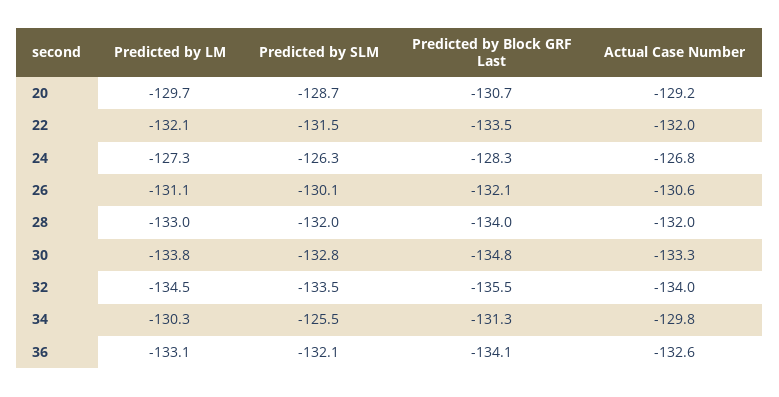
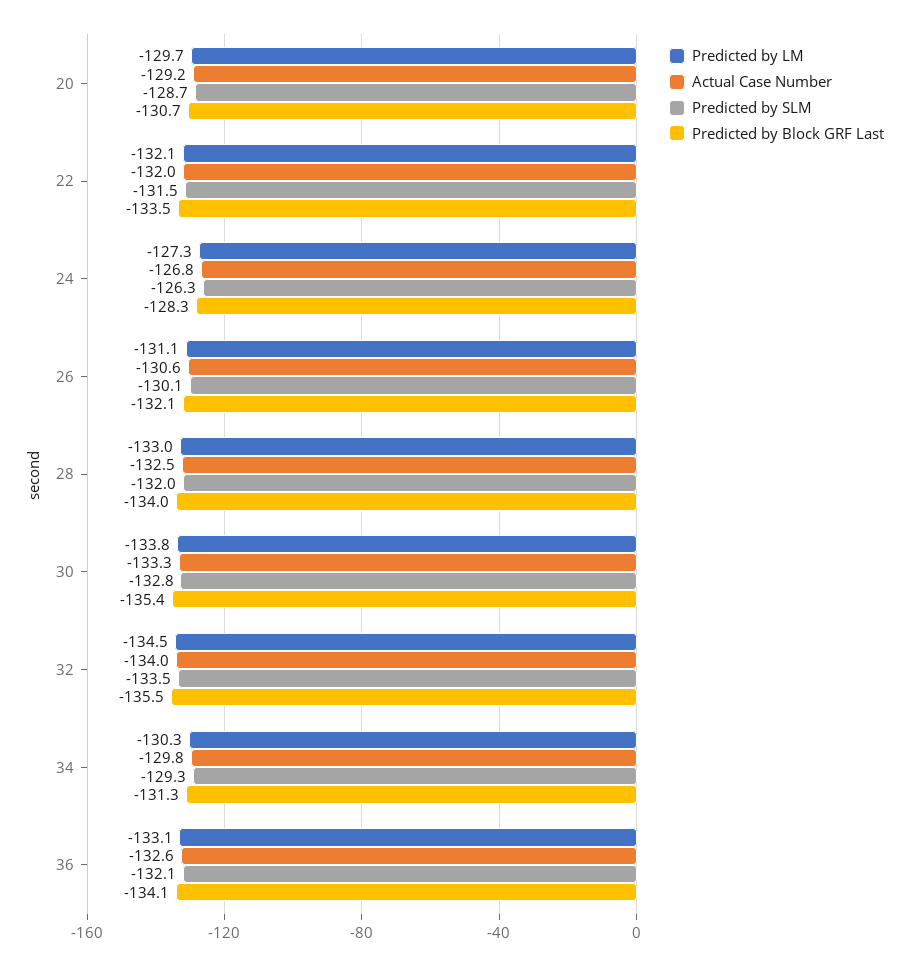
Actual Case Number, 28: -132 -> -132.5
Predicted by Block GRF Last, 30: -134.8 -> -135.4
Predicted by SLM, 34: -125.5 -> -129.3

